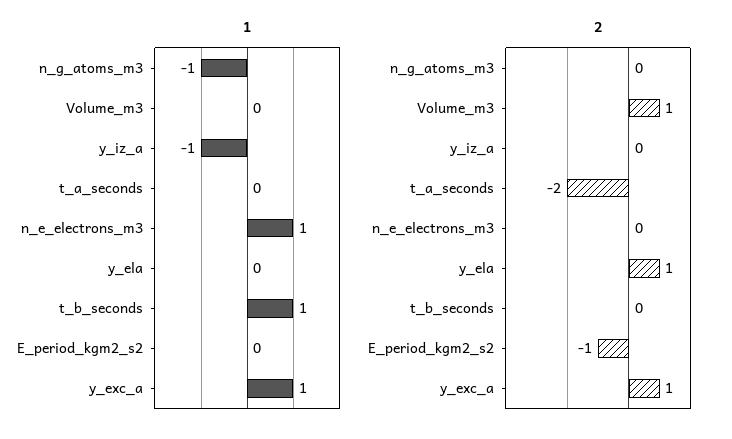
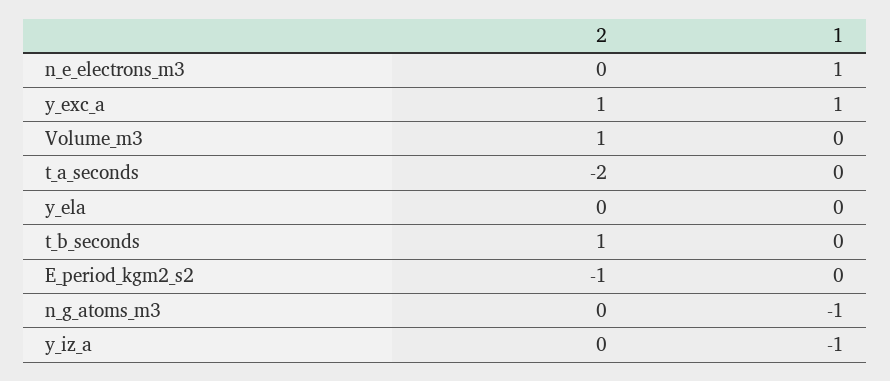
1, t_b_seconds: 1 -> 0
2, y_ela: 1 -> 0
2, t_b_seconds: 0 -> 1

